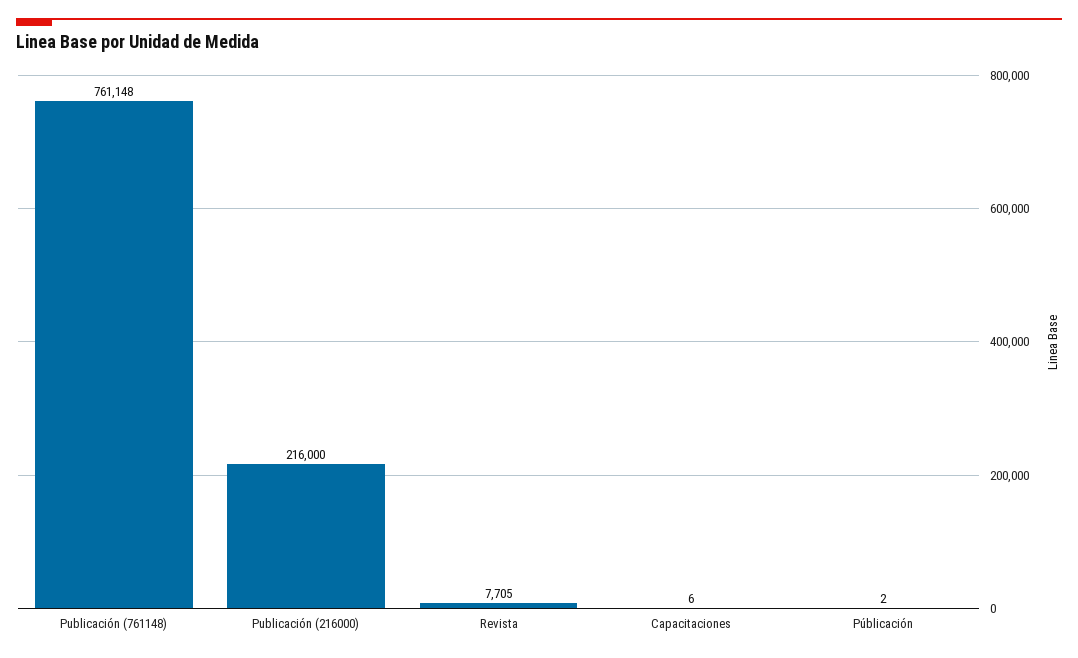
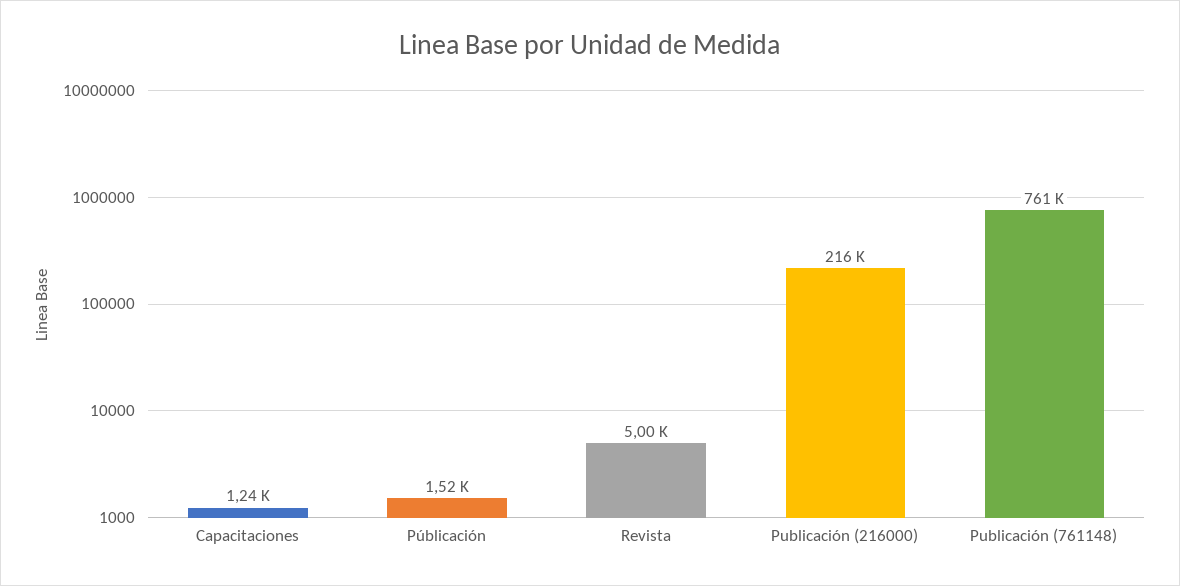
Revista: 7705 -> 5000
Capacitaciones: 6 -> 1240
Públicación: 2 -> 1520

